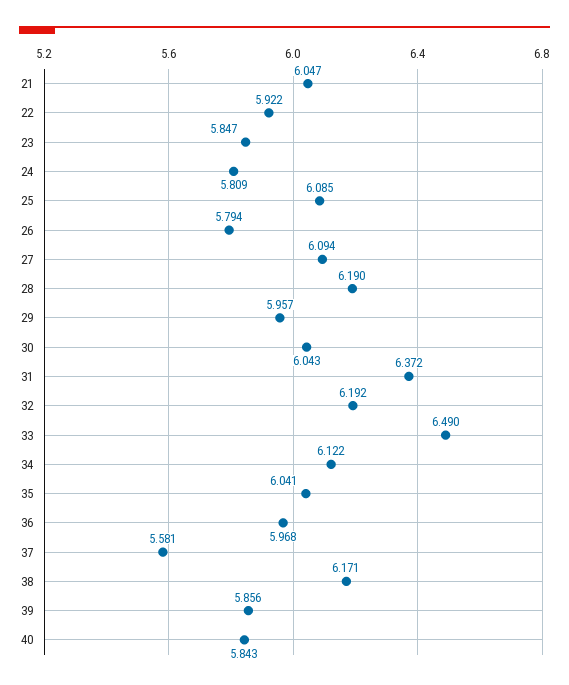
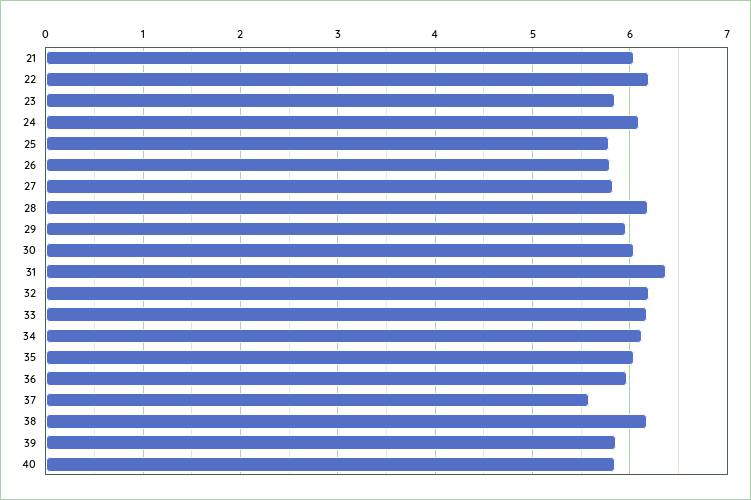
22: 5.922 -> 6.2
24: 5.809 -> 6.1
25: 6.085 -> 5.8
27: 6.094 -> 5.8
33: 6.49 -> 6.2

